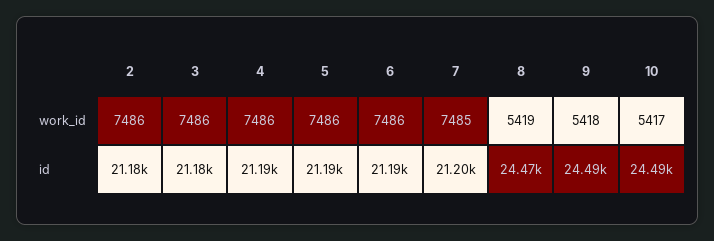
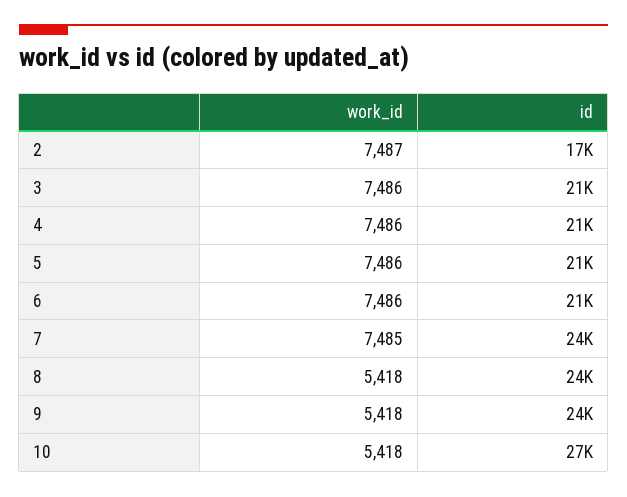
2, work_id: 7486 -> 7487
8, work_id: 5419 -> 5418
10, work_id: 5417 -> 5418
2, id: 21180 -> 17000
7, id: 21200 -> 24000
10, id: 24490 -> 27000

